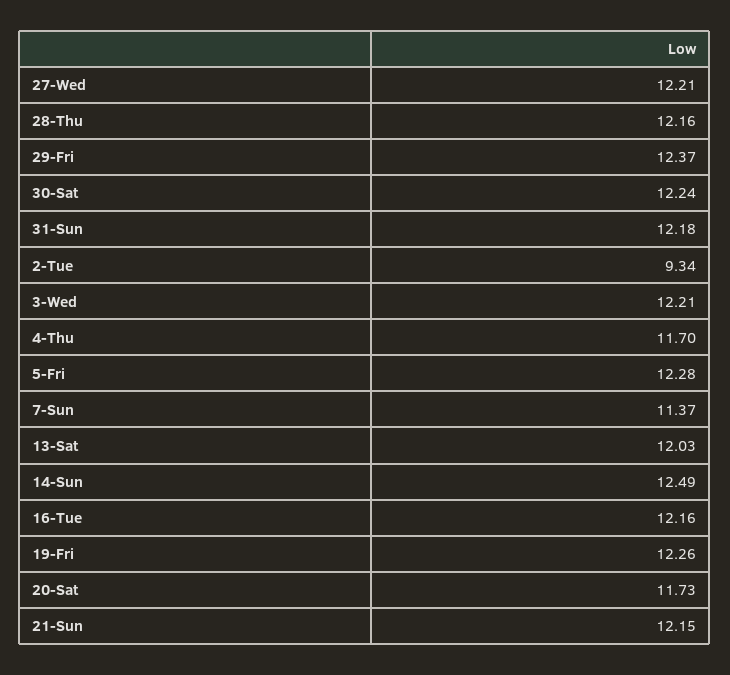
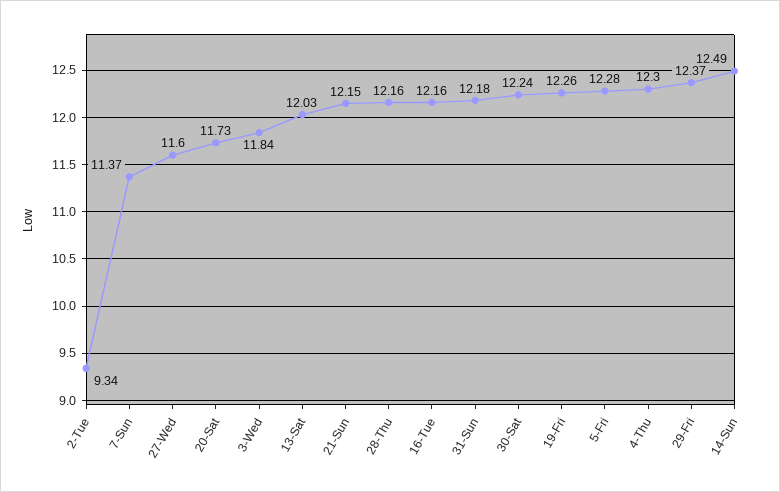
27-Wed: 12.21 -> 11.6
3-Wed: 12.21 -> 11.84
4-Thu: 11.7 -> 12.3

